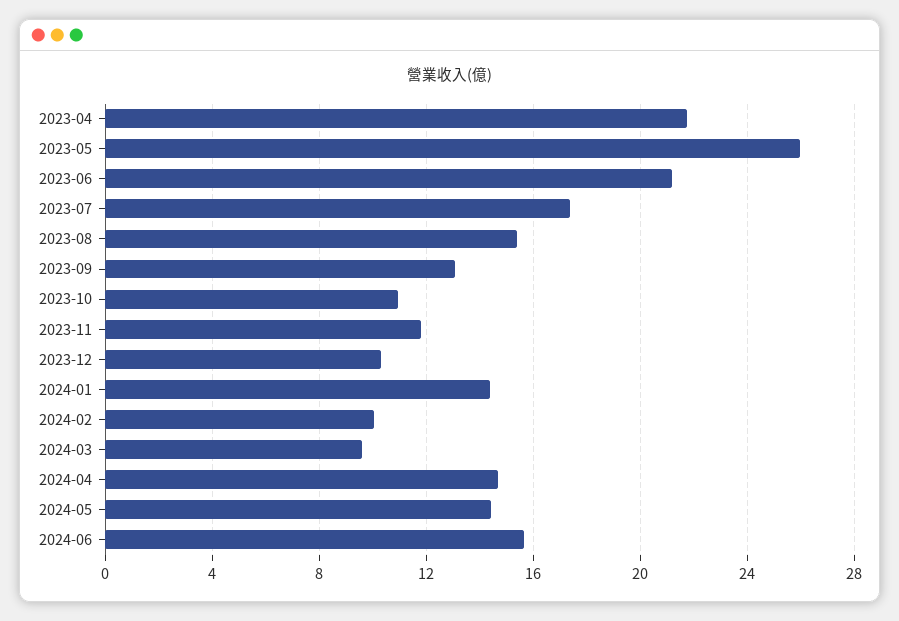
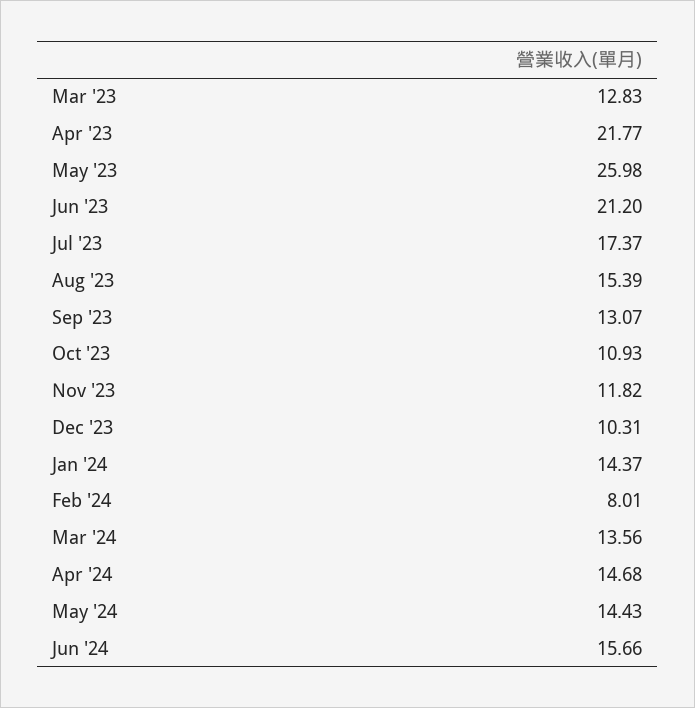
2024-02: 10 -> 8.01
2024-03: 9.5 -> 13.56
Mar '23: none -> 12.83

